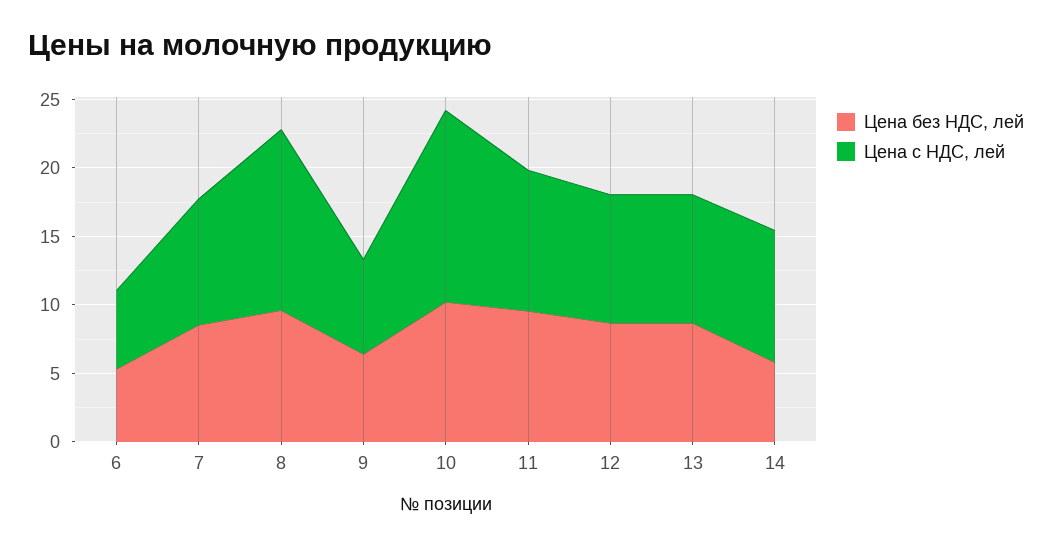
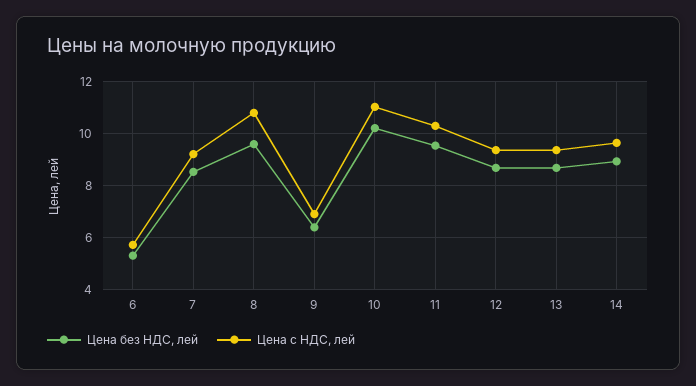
Цена с НДС, лей, 8: 13 -> 10.75
Цена с НДС, лей, 10: 14 -> 11
Цена без НДС, лей, 14: 6 -> 9

